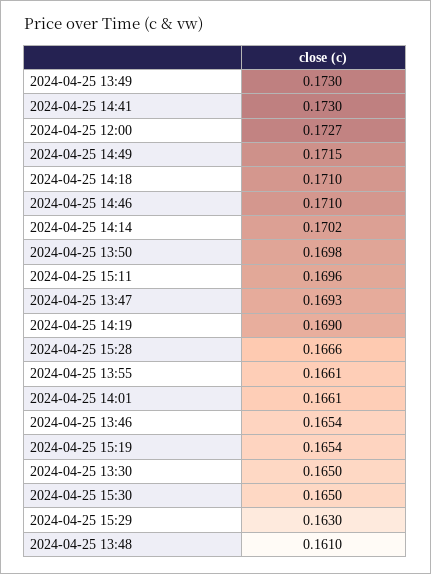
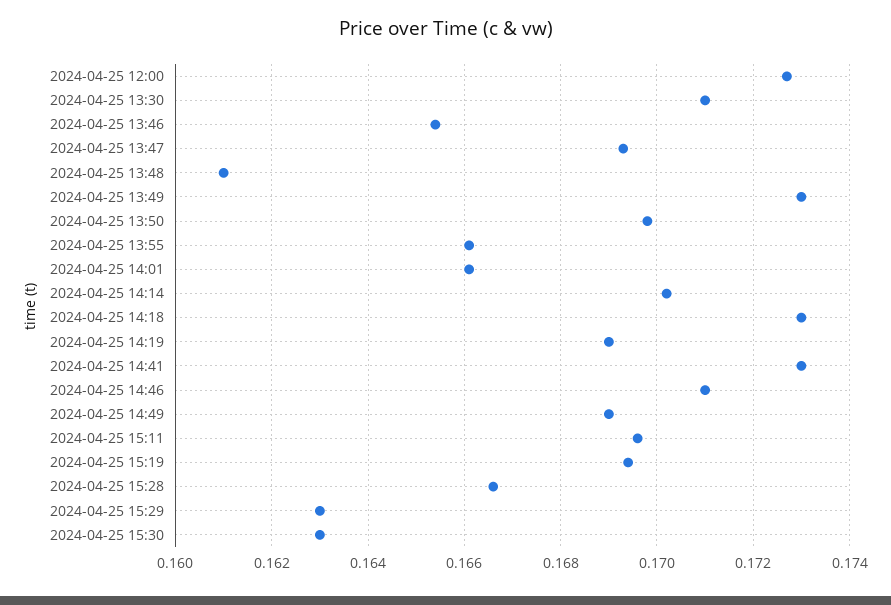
2024-04-25 14:49: 0.1715 -> 0.169
2024-04-25 14:18: 0.171 -> 0.173
2024-04-25 15:19: 0.1654 -> 0.1695
2024-04-25 13:30: 0.165 -> 0.171
2024-04-25 15:30: 0.165 -> 0.163

